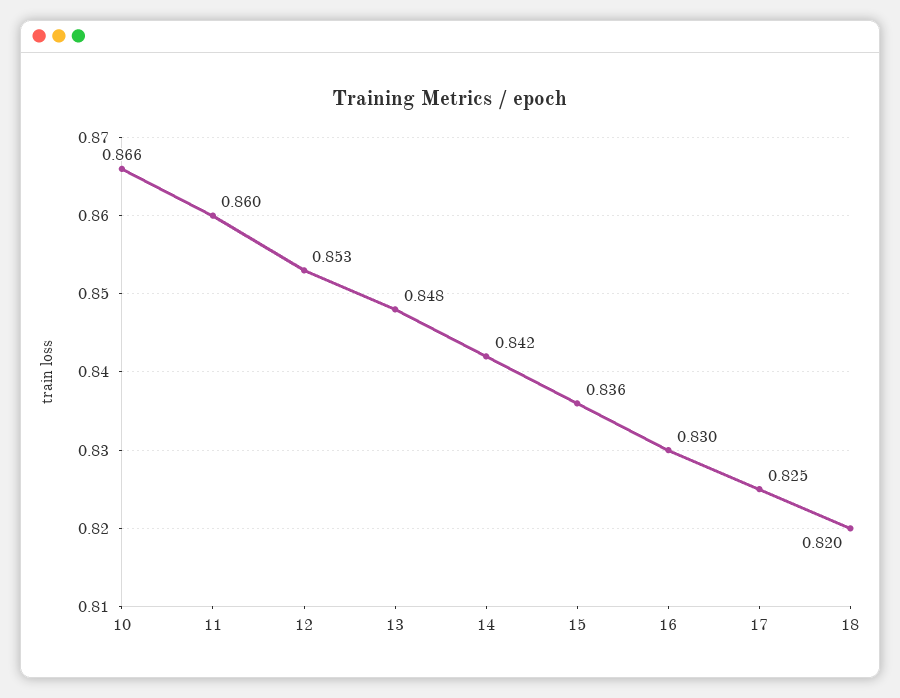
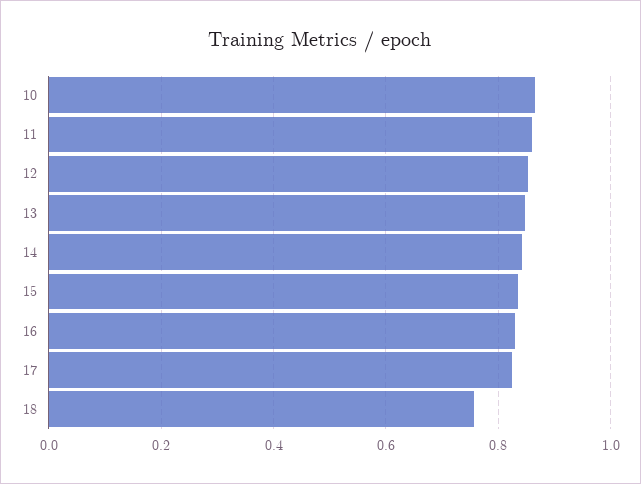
18: 0.82 -> 0.76

